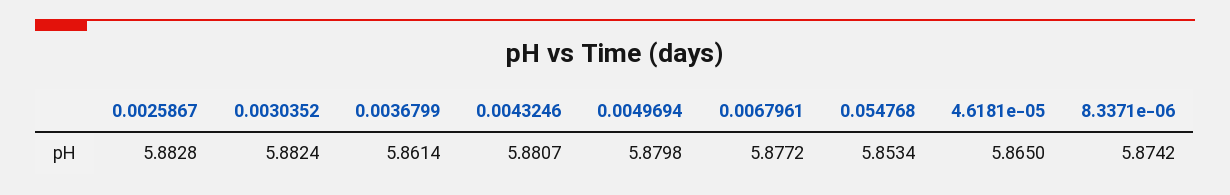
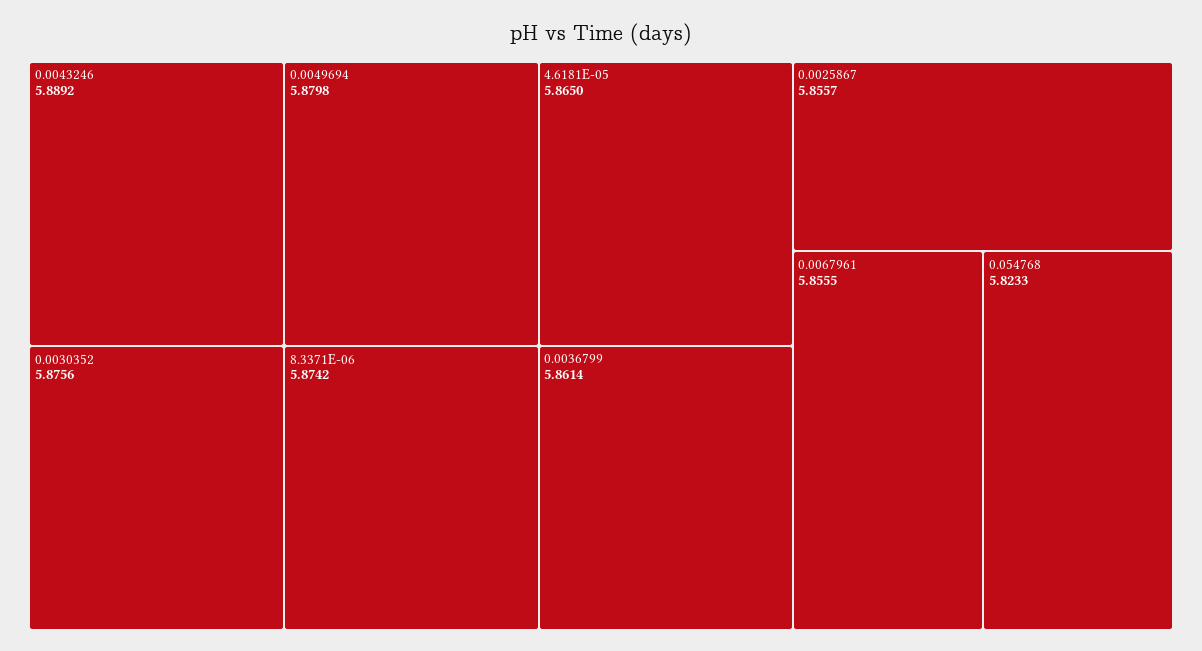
0.0025867: 5.8828 -> 5.8557
0.0030352: 5.8824 -> 5.8756
0.0043246: 5.8807 -> 5.8892
0.0067961: 5.8772 -> 5.8555
0.054768: 5.8534 -> 5.8233

